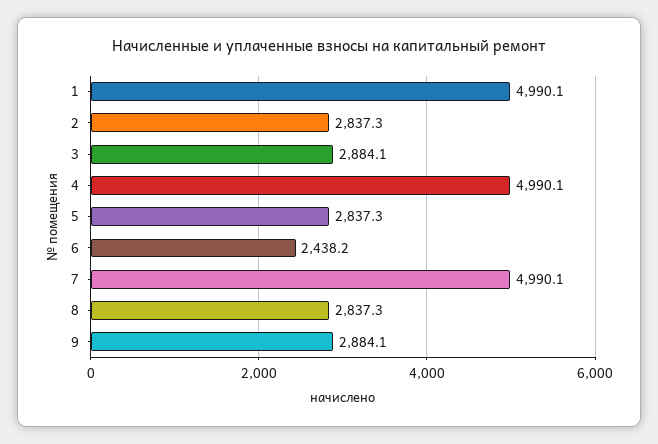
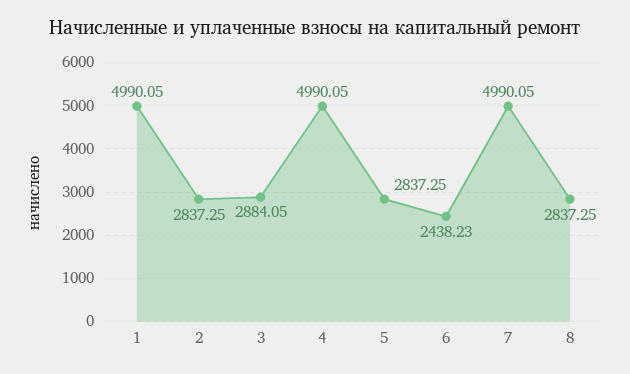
9: 2884.1 -> none

